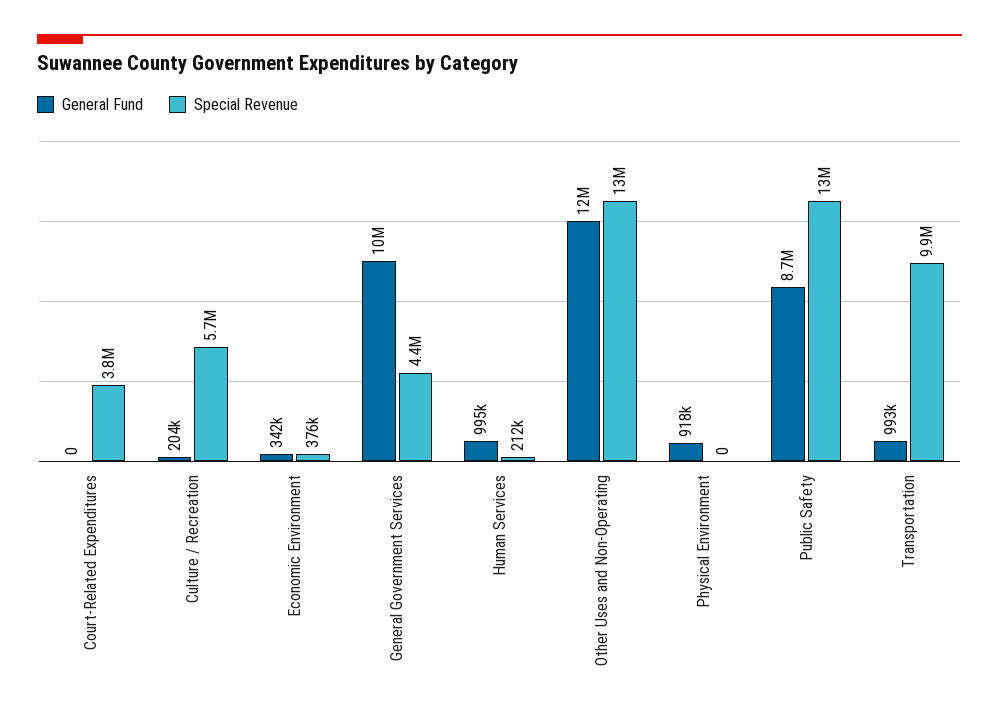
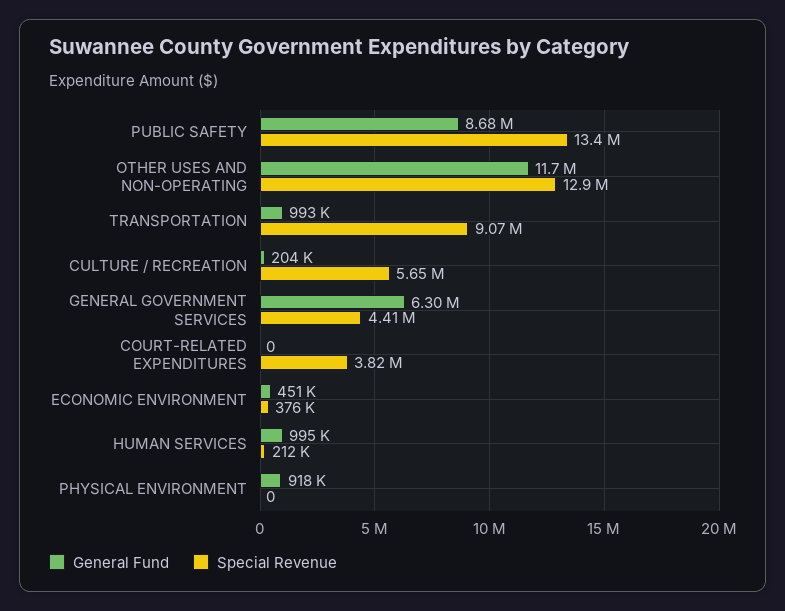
General Fund, Economic Environment: 342000 -> 451000
General Fund, General Government Services: 10000000 -> 6300000
Special Revenue, Transportation: 9900000 -> 9070000

